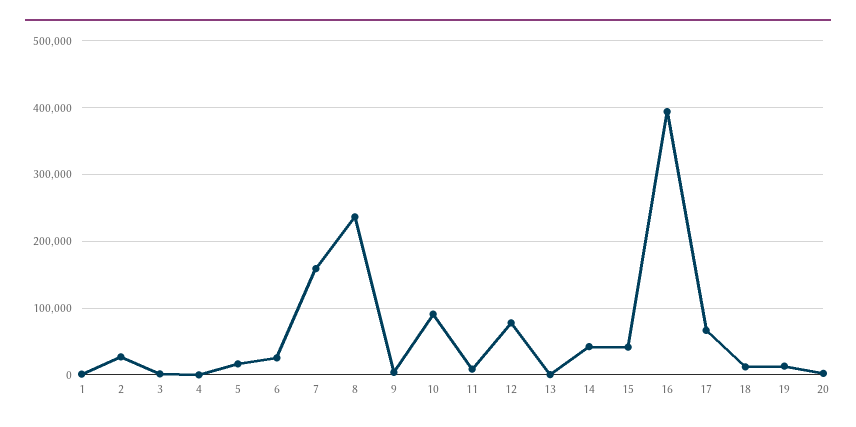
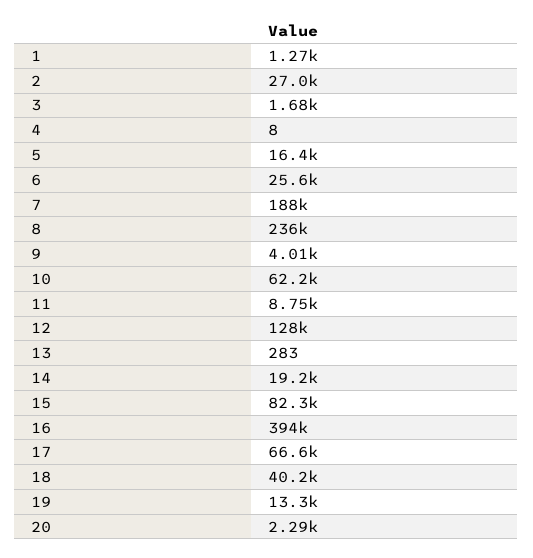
7: 160000 -> 188000
10: 90000 -> 62200
12: 80000 -> 128000
14: 40000 -> 19200
15: 40000 -> 82300
18: 10000 -> 40200

